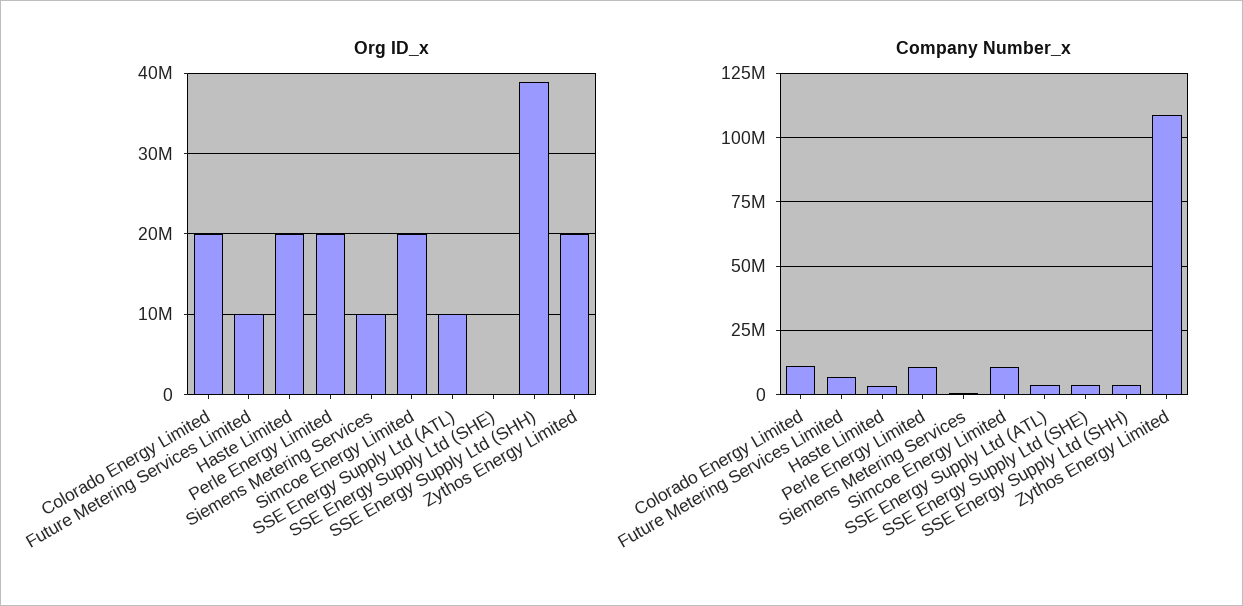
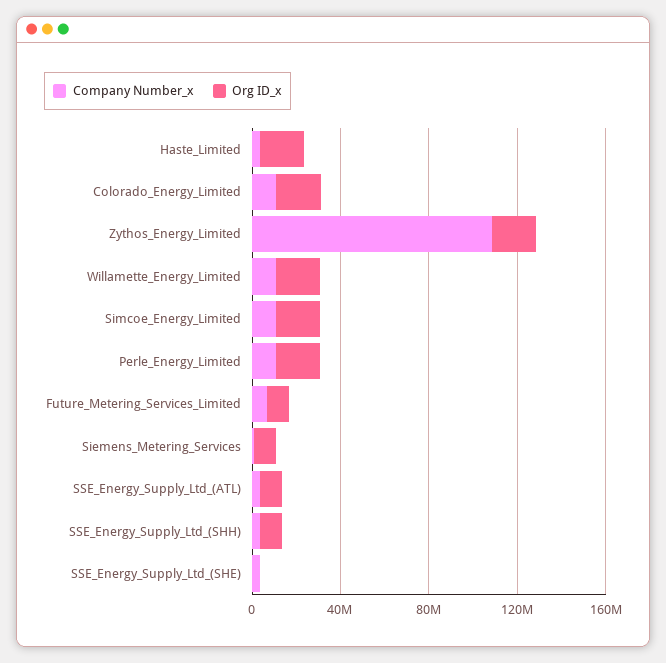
Org ID_x, SSE Energy Supply Ltd (SHH): 39000000 -> 10000000
Company Number_x, Willamette_Energy_Limited: none -> 10000000
Org ID_x, Willamette_Energy_Limited: none -> 20000000

